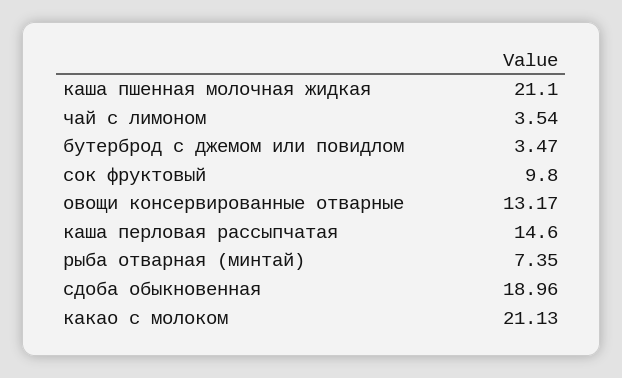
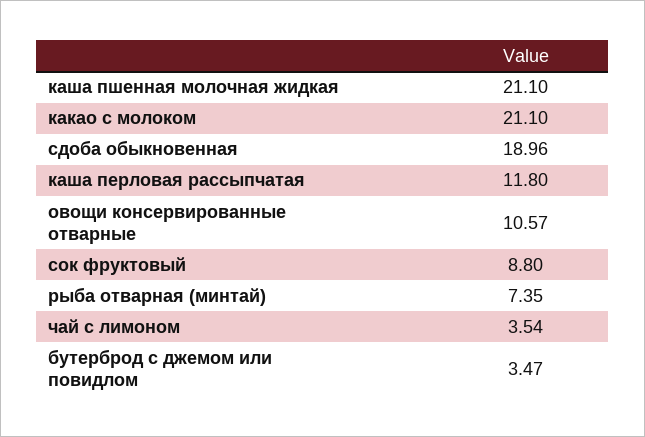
сок фруктовый: 9.8 -> 8.8
овощи консервированные отварные: 13.17 -> 10.57
каша перловая рассыпчатая: 14.6 -> 11.8
какао с молоком: 21.13 -> 21.1

